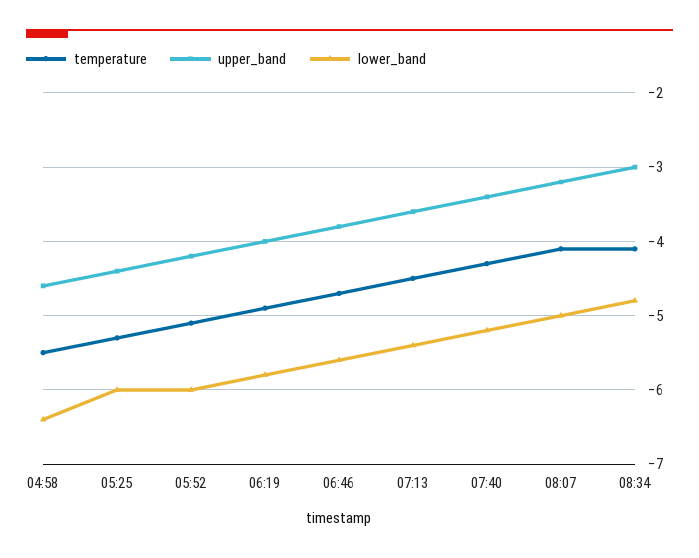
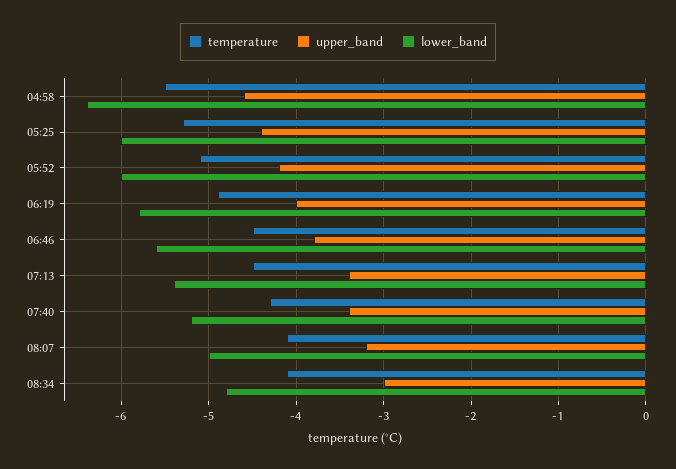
temperature, 06:46: -4.7 -> -4.5
upper_band, 07:13: -3.6 -> -3.4

